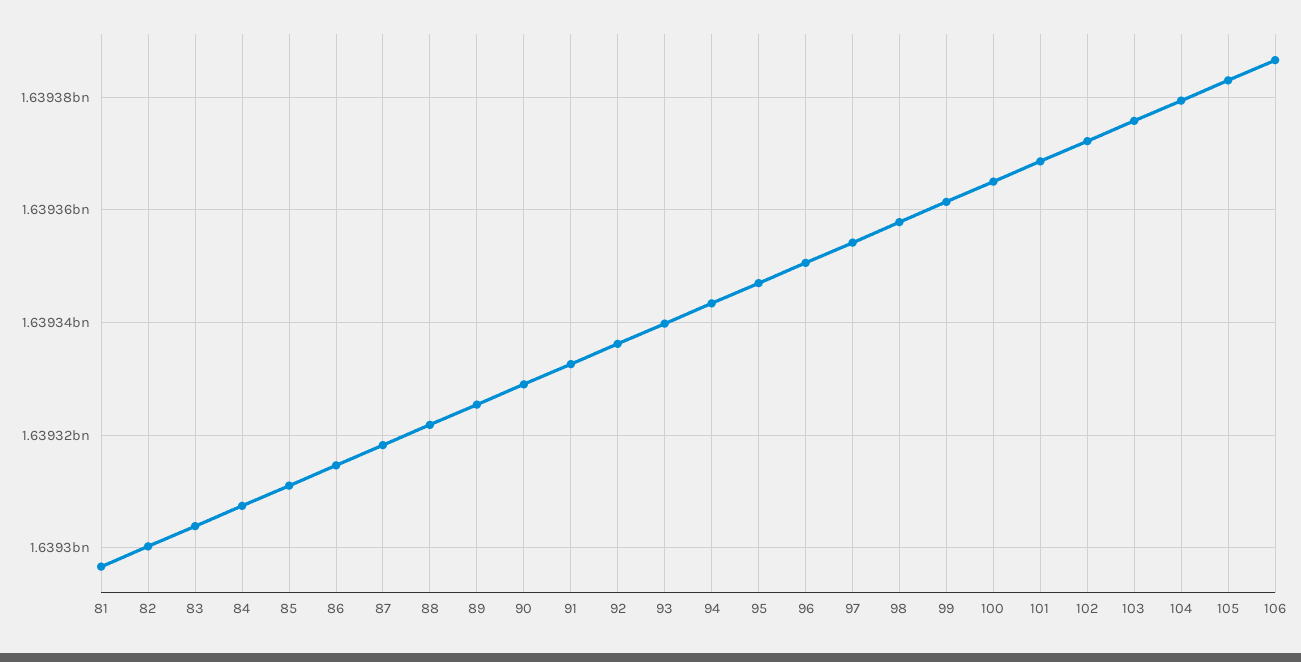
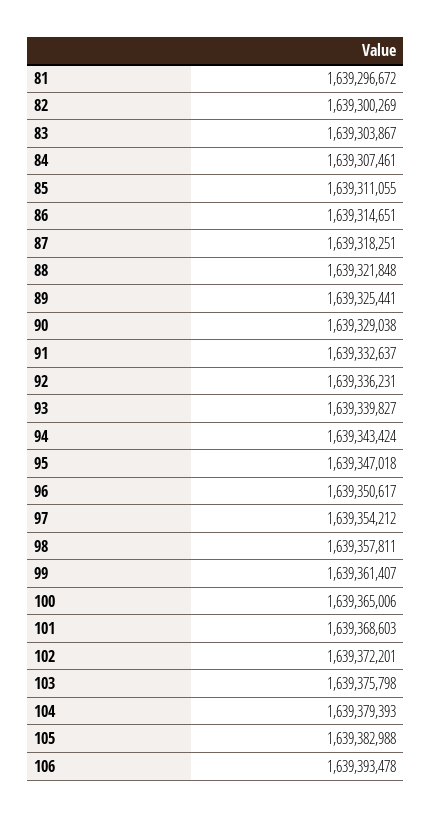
106: 1639386000 -> 1639393478

